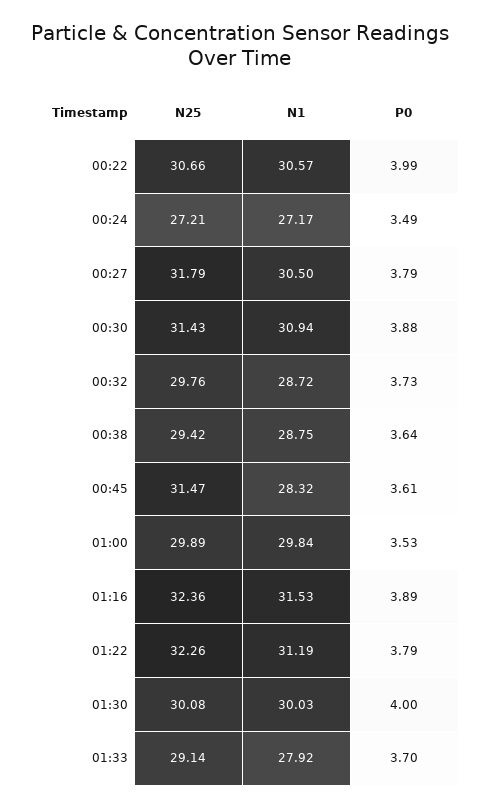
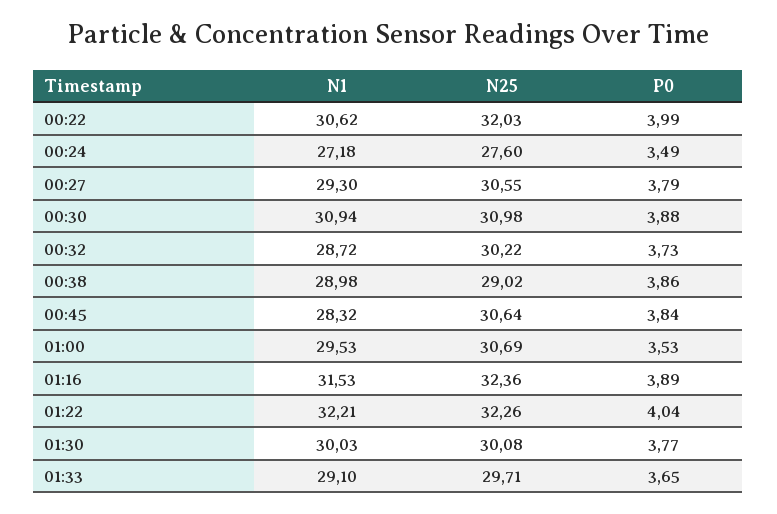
N25, 00:22: 30.66 -> 32.03
N1, 00:22: 30.57 -> 30.62
N25, 00:24: 27.21 -> 27.6
N1, 00:24: 27.17 -> 27.18
N25, 00:27: 31.79 -> 30.55
N1, 00:27: 30.5 -> 29.3
N25, 00:30: 31.43 -> 30.98
N25, 00:32: 29.76 -> 30.22
N25, 00:38: 29.42 -> 29.02
N1, 00:38: 28.75 -> 28.98
P0, 00:38: 3.64 -> 3.86
N25, 00:45: 31.47 -> 30.64
P0, 00:45: 3.61 -> 3.84
N25, 01:00: 29.89 -> 30.69
N1, 01:00: 29.84 -> 29.53
N1, 01:22: 31.19 -> 32.21
P0, 01:22: 3.79 -> 4.04
P0, 01:30: 4 -> 3.77
N25, 01:33: 29.14 -> 29.71
N1, 01:33: 27.92 -> 29.1
P0, 01:33: 3.7 -> 3.65

